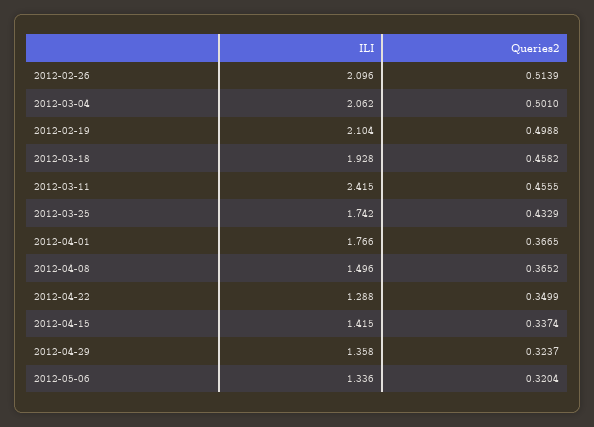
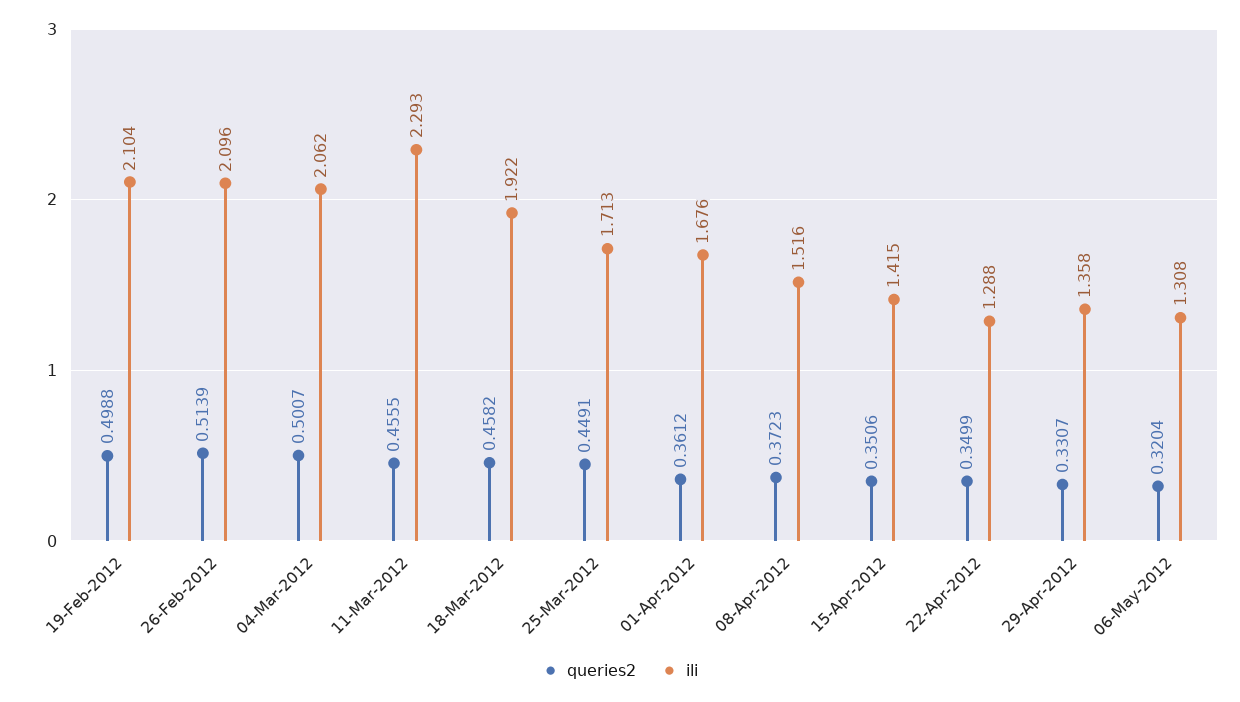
Queries2, 2012-03-04: 0.501 -> 0.5007
ILI, 2012-03-18: 1.928 -> 1.922
ILI, 2012-03-11: 2.415 -> 2.293
ILI, 2012-03-25: 1.742 -> 1.713
Queries2, 2012-03-25: 0.4329 -> 0.4491
ILI, 2012-04-01: 1.766 -> 1.676
Queries2, 2012-04-01: 0.3665 -> 0.3612
ILI, 2012-04-08: 1.496 -> 1.516
Queries2, 2012-04-08: 0.3652 -> 0.3723
Queries2, 2012-04-15: 0.3374 -> 0.3506
Queries2, 2012-04-29: 0.3237 -> 0.3307
ILI, 2012-05-06: 1.336 -> 1.308

